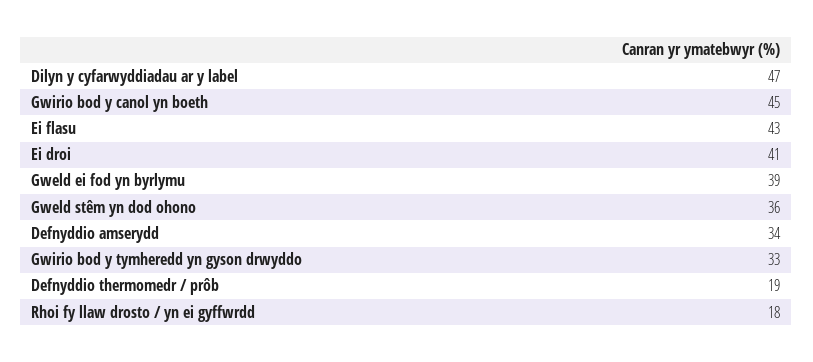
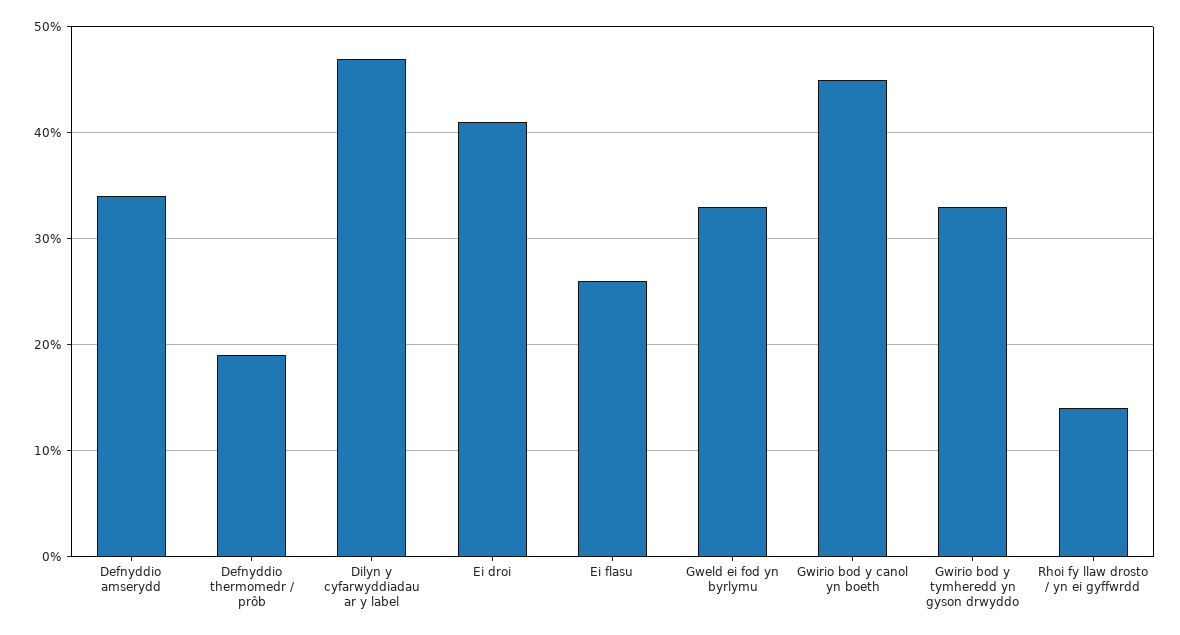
Ei flasu: 43 -> 26
Gweld ei fod yn byrlymu: 39 -> 33
Gweld stêm yn dod ohono: 36 -> none
Rhoi fy llaw drosto / yn ei gyffwrdd: 18 -> 14

